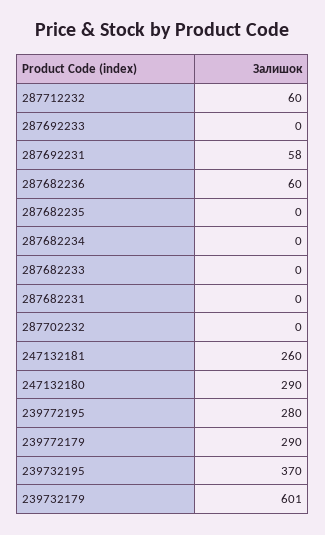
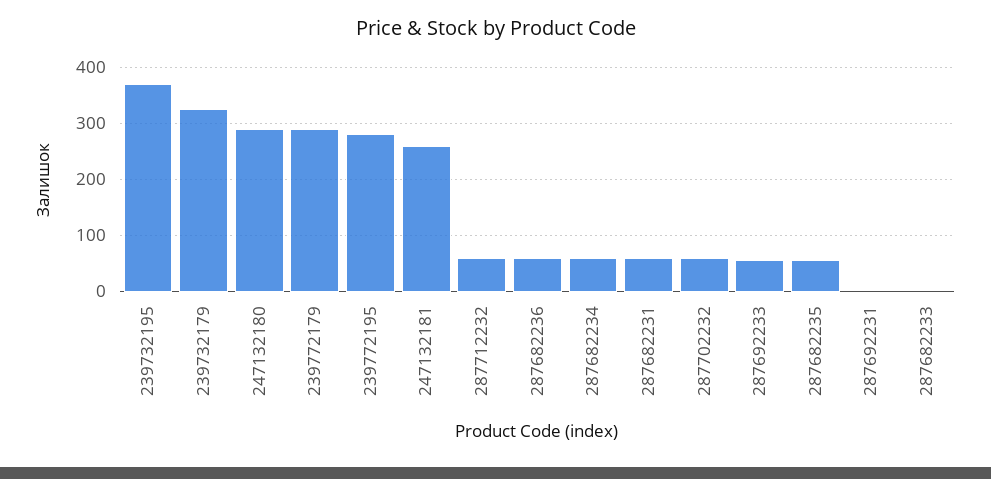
287692233: 0 -> 60
287692231: 58 -> 0
287682235: 0 -> 60
287682234: 0 -> 60
287682231: 0 -> 60
287702232: 0 -> 60
239732179: 601 -> 320

